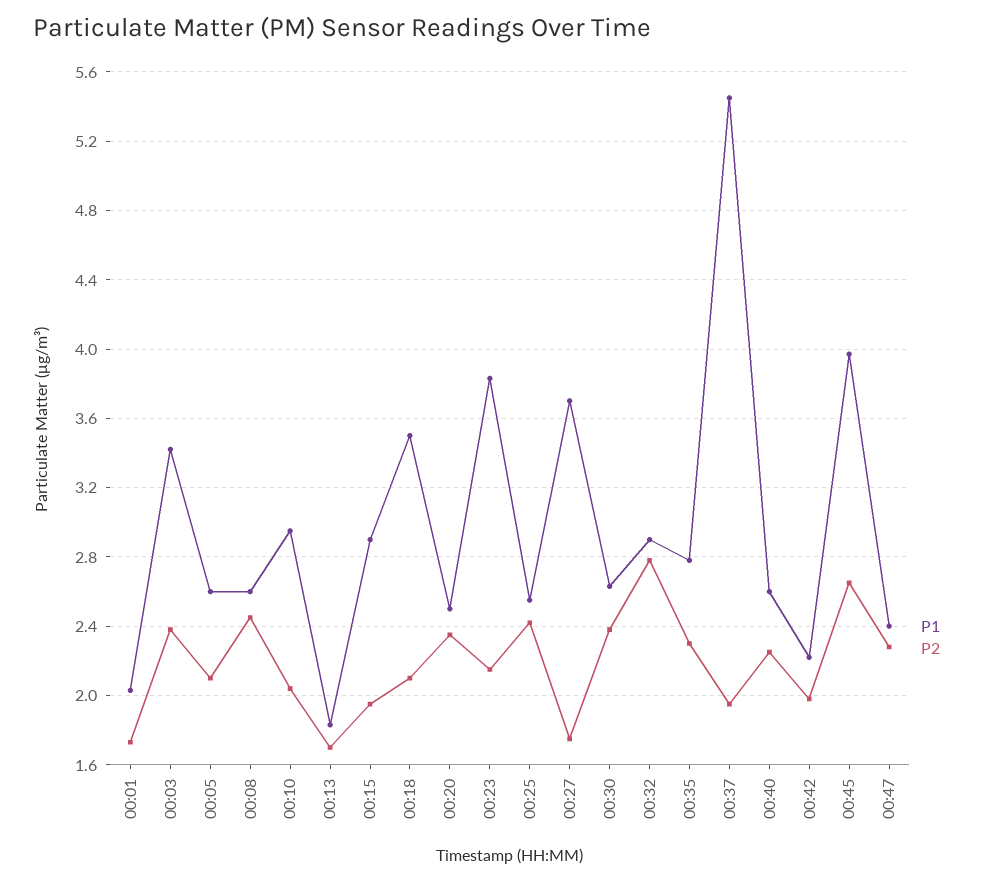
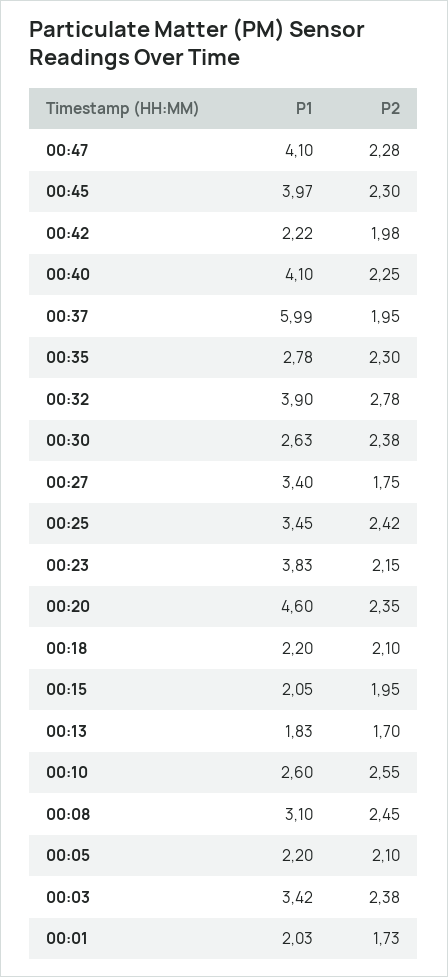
P1, 00:05: 2.6 -> 2.2
P1, 00:08: 2.6 -> 3.1
P1, 00:10: 2.95 -> 2.6
P2, 00:10: 2.05 -> 2.55
P1, 00:15: 2.9 -> 2.05
P1, 00:18: 3.5 -> 2.2
P1, 00:20: 2.5 -> 4.6
P1, 00:25: 2.55 -> 3.45
P1, 00:27: 3.7 -> 3.4
P1, 00:32: 2.9 -> 3.9
P1, 00:37: 5.45 -> 5.99
P1, 00:40: 2.6 -> 4.1
P2, 00:45: 2.65 -> 2.3
P1, 00:47: 2.4 -> 4.1

